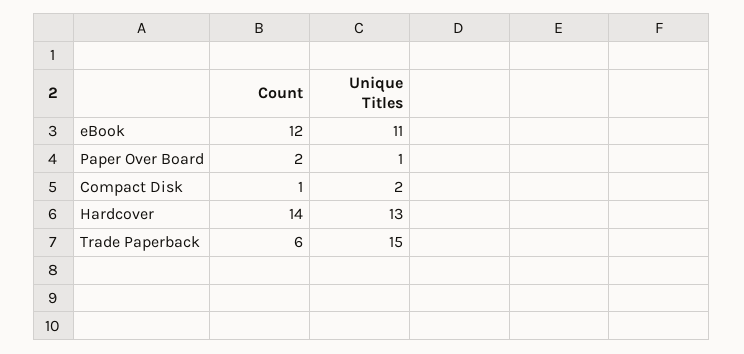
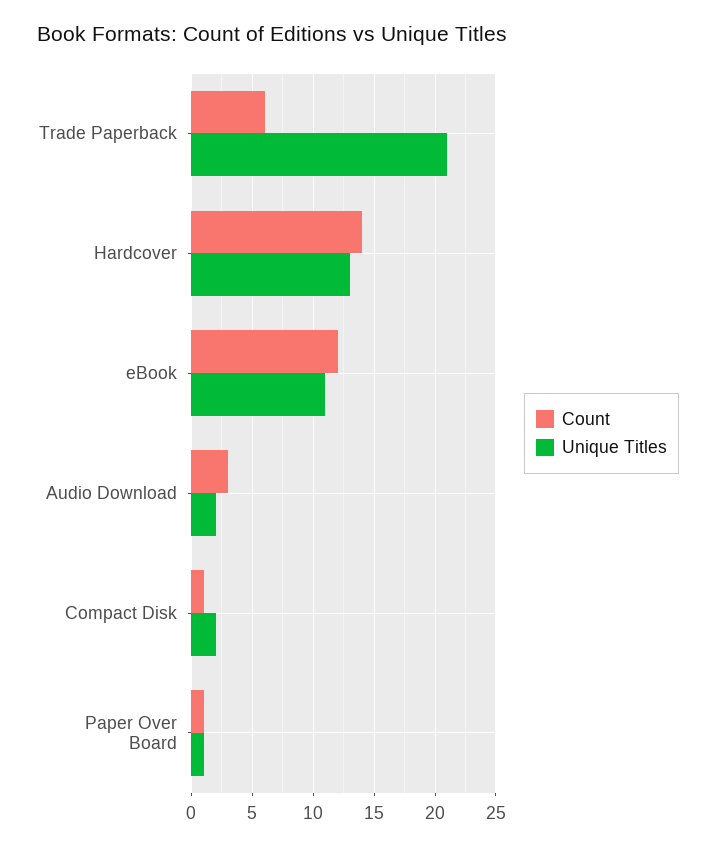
Count, Paper Over Board: 2 -> 1
Unique Titles, Trade Paperback: 15 -> 21
Count, Audio Download: none -> 3
Unique Titles, Audio Download: none -> 2

